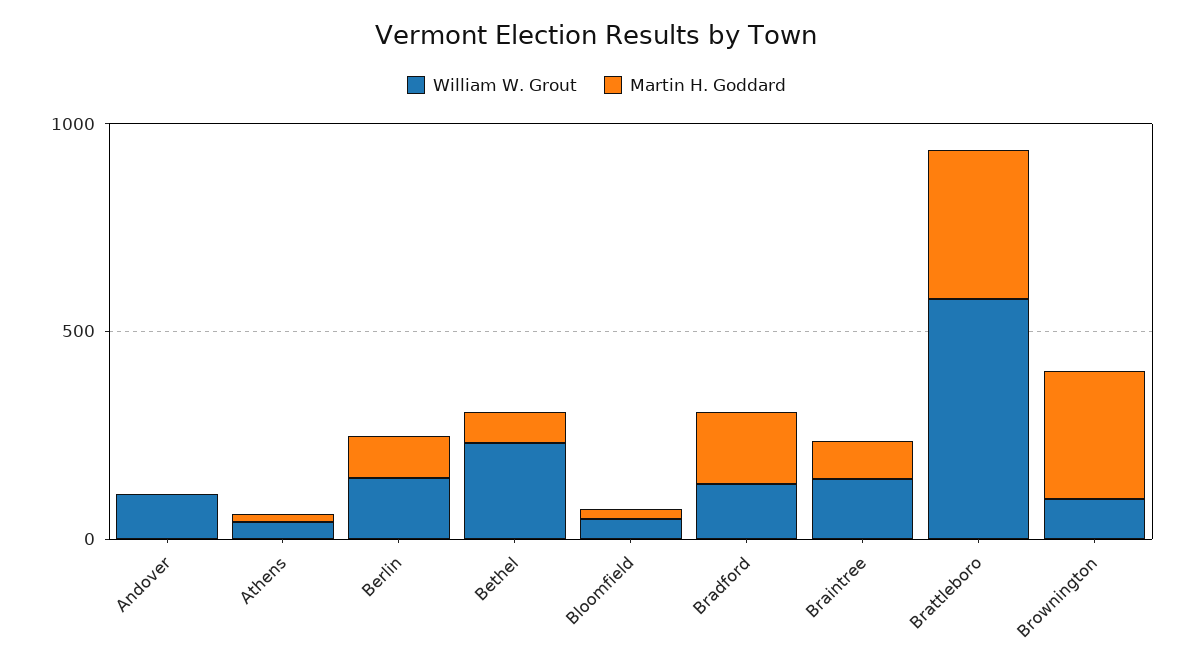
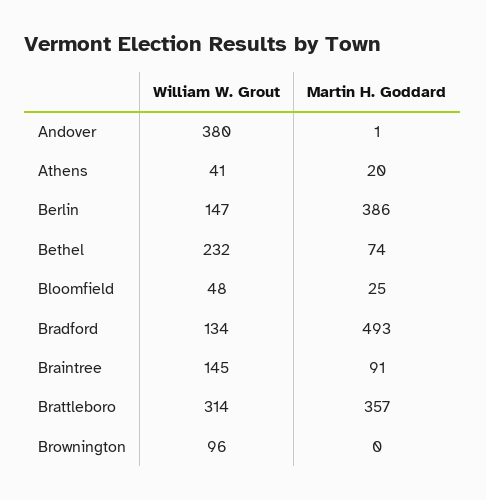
William W. Grout, Andover: 100 -> 380
Martin H. Goddard, Berlin: 100 -> 386
Martin H. Goddard, Bradford: 200 -> 493
William W. Grout, Brattleboro: 600 -> 314
Martin H. Goddard, Brownington: 300 -> 0

